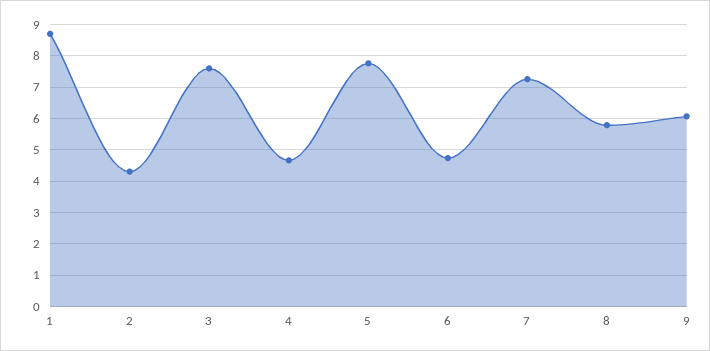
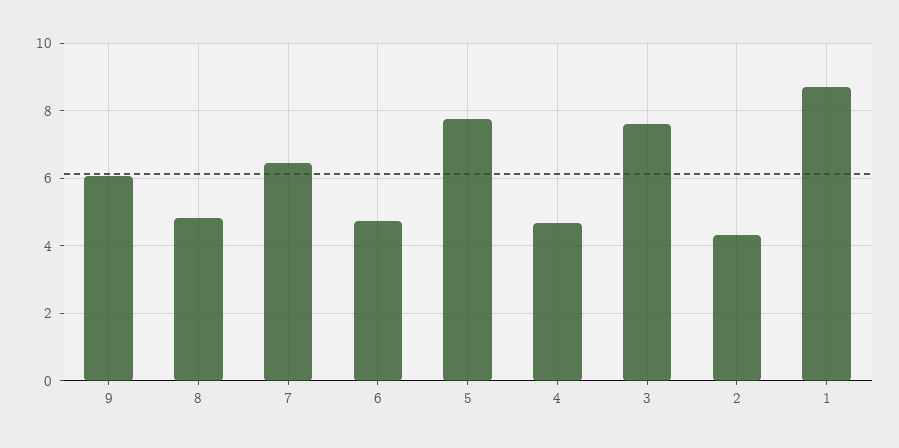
7: 7.2 -> 6.4
8: 5.8 -> 4.8

